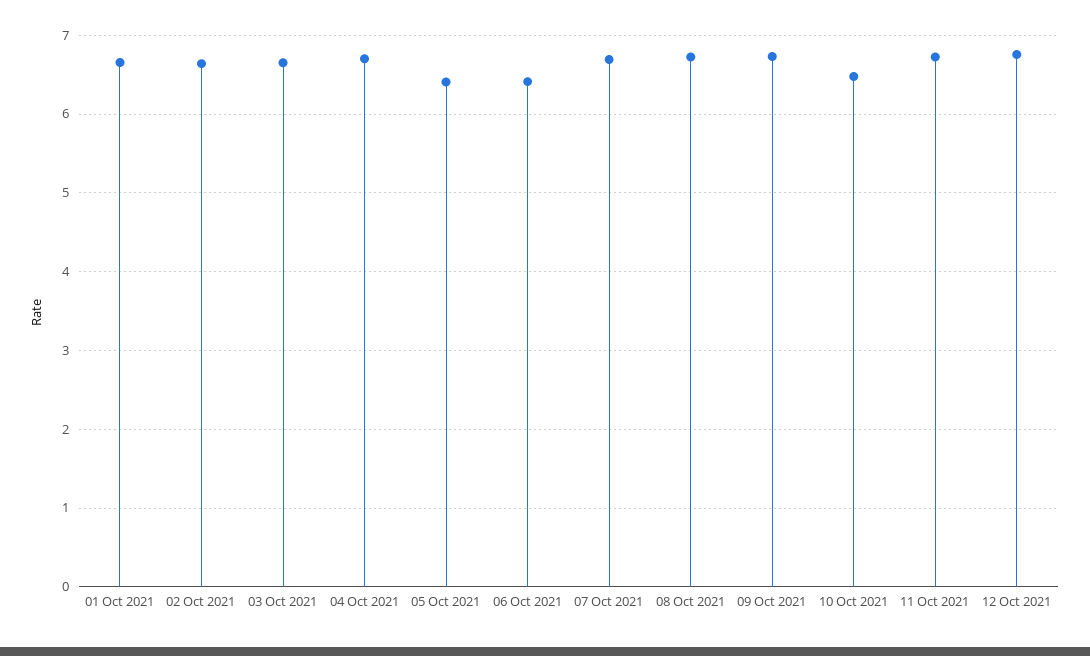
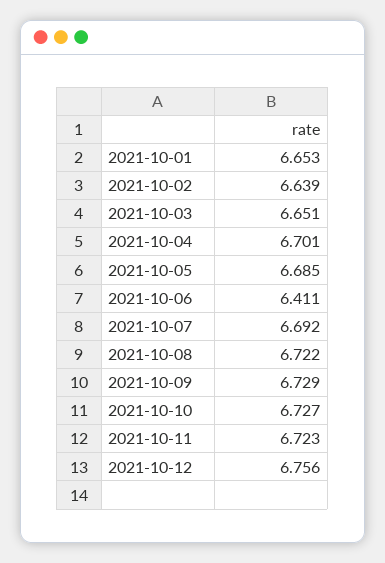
05 Oct 2021: 6.4 -> 6.685
10 Oct 2021: 6.5 -> 6.727

